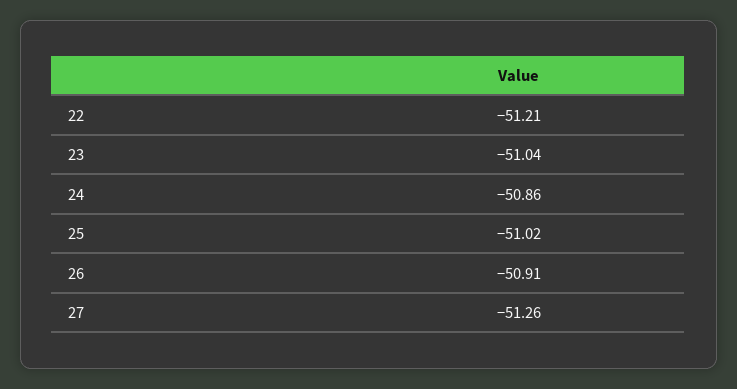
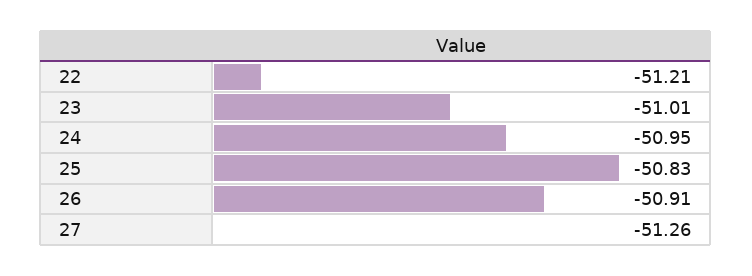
23: -51.04 -> -51.01
24: -50.86 -> -50.95
25: -51.02 -> -50.83

